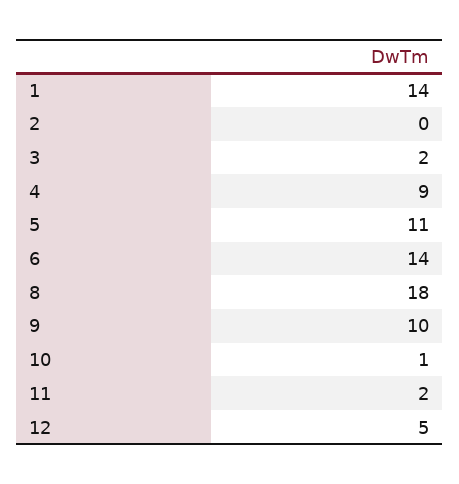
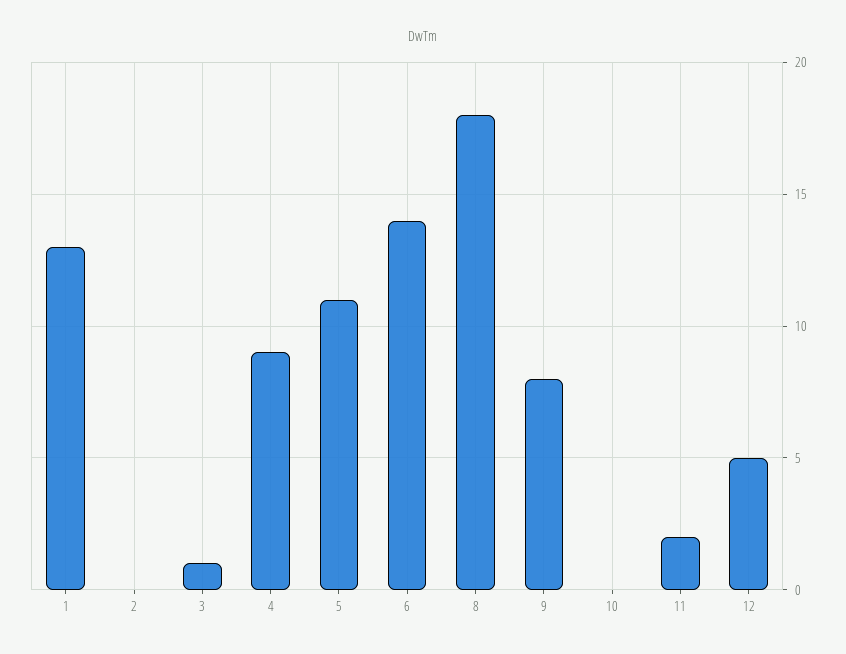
1: 14 -> 13
3: 2 -> 1
9: 10 -> 8
10: 1 -> 0

